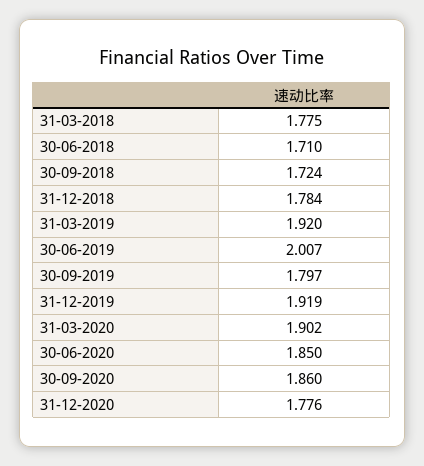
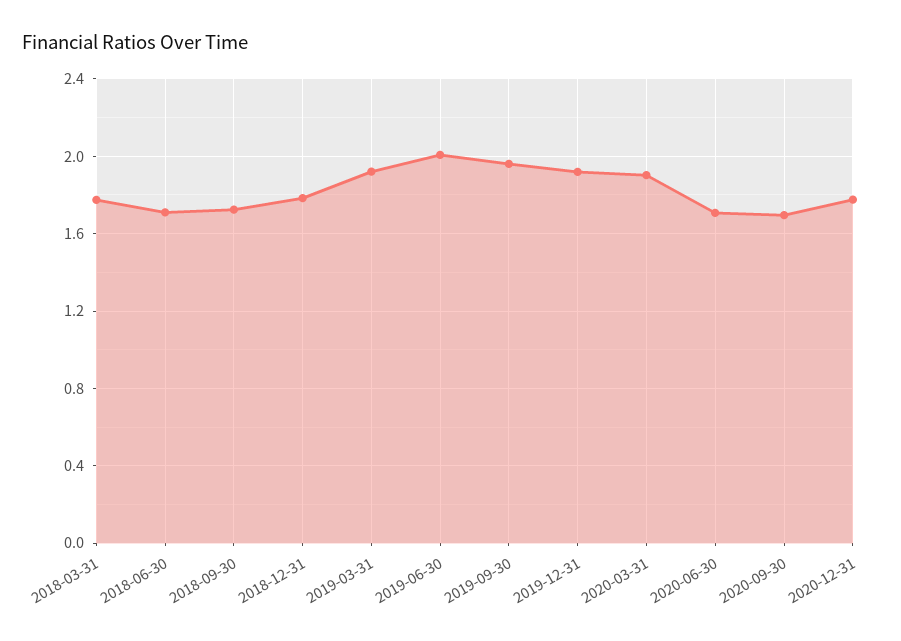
30-09-2019: 1.797 -> 1.95
30-06-2020: 1.85 -> 1.7
30-09-2020: 1.86 -> 1.7

